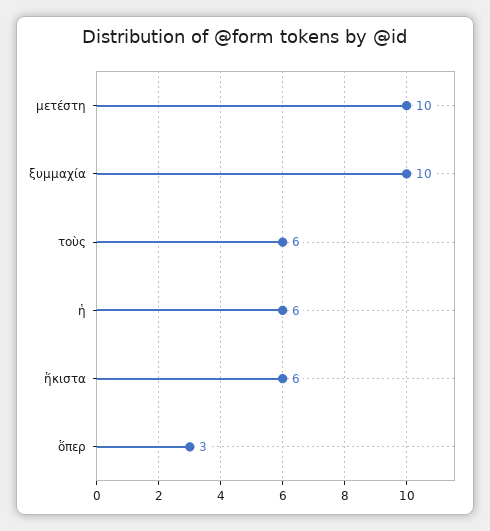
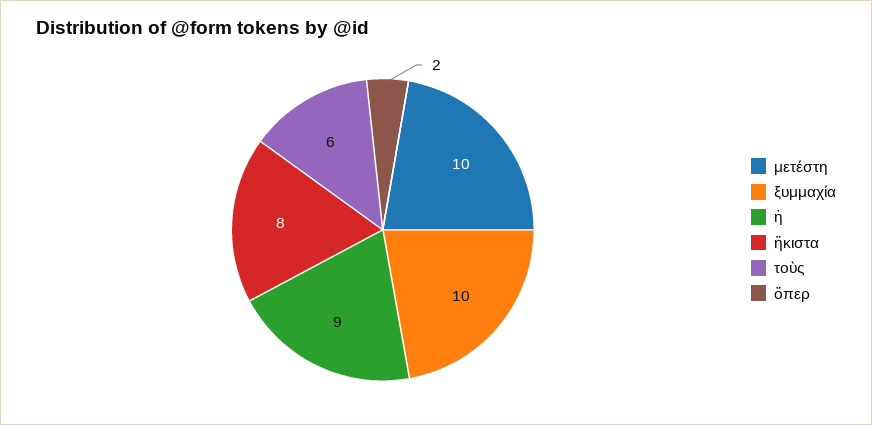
ἡ: 6 -> 9
ἥκιστα: 6 -> 8
ὅπερ: 3 -> 2

